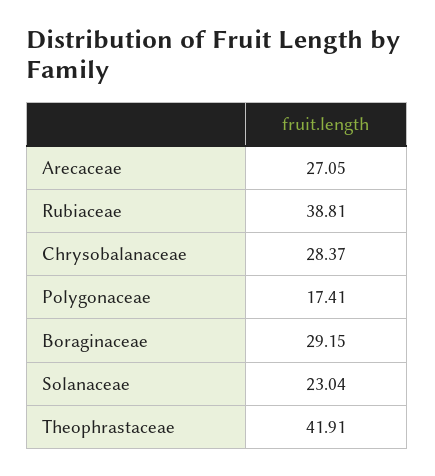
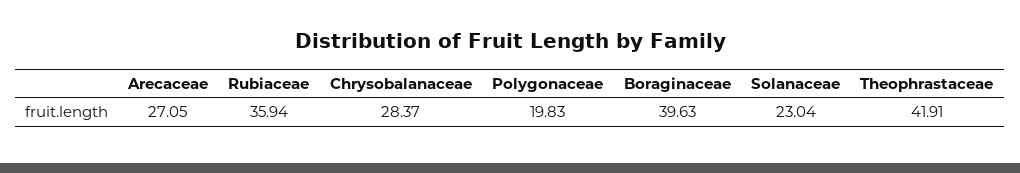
Rubiaceae: 38.81 -> 35.94
Polygonaceae: 17.41 -> 19.83
Boraginaceae: 29.15 -> 39.63

